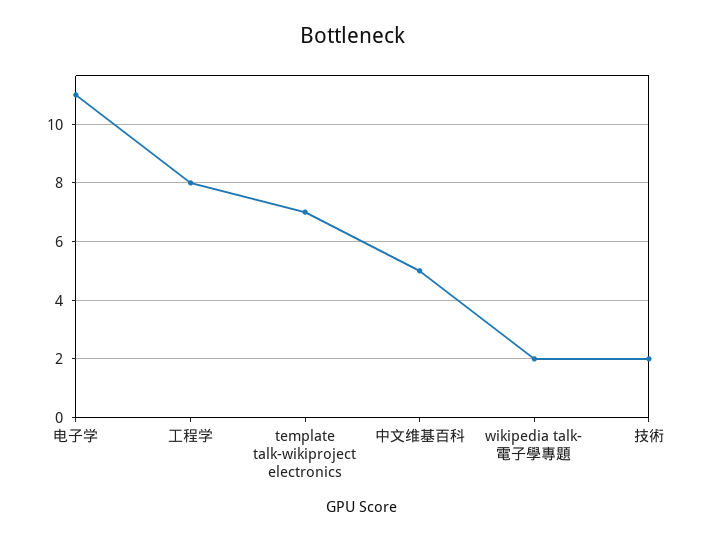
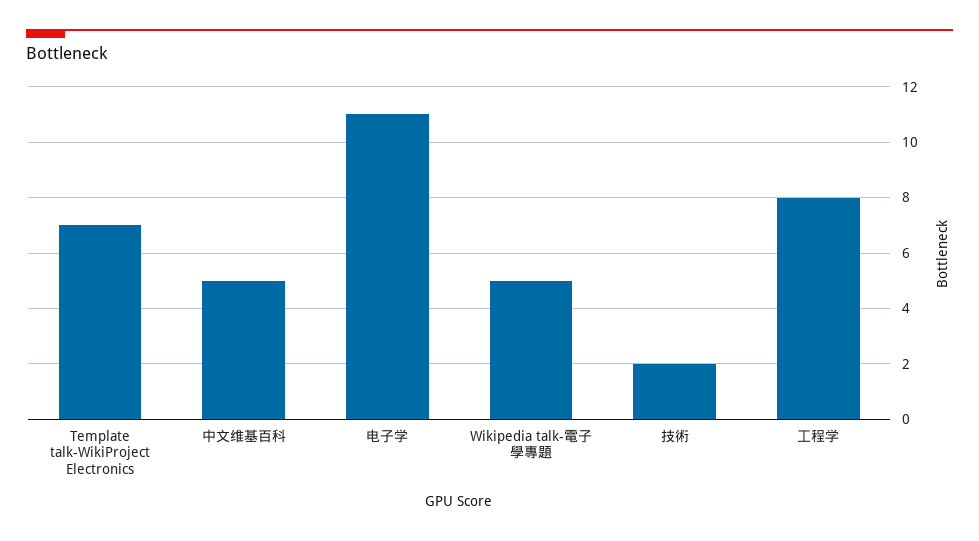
wikipedia talk-電子學專題: 2 -> 5

